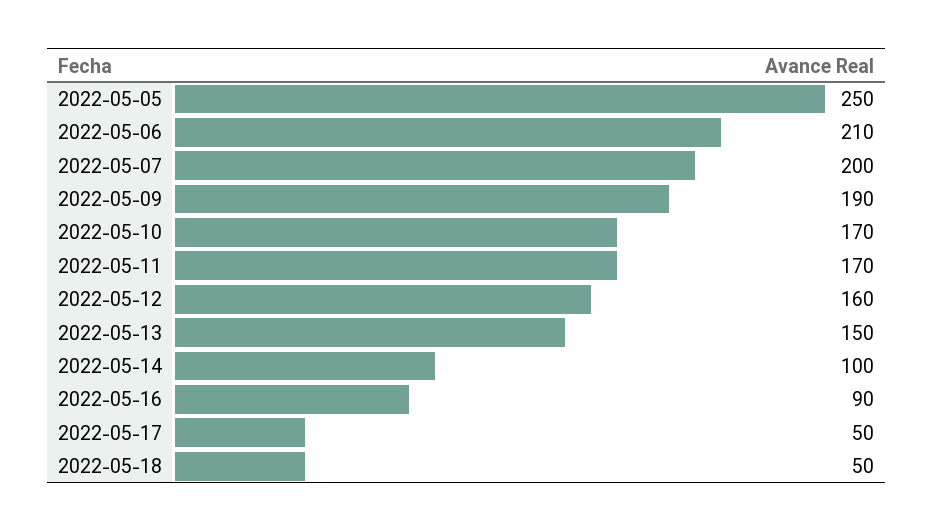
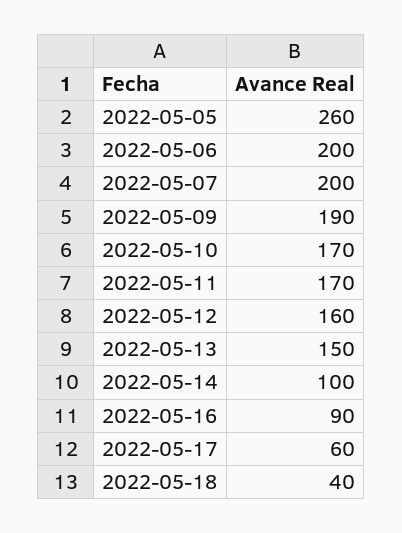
2022-05-05: 250 -> 260
2022-05-06: 210 -> 200
2022-05-17: 50 -> 60
2022-05-18: 50 -> 40

